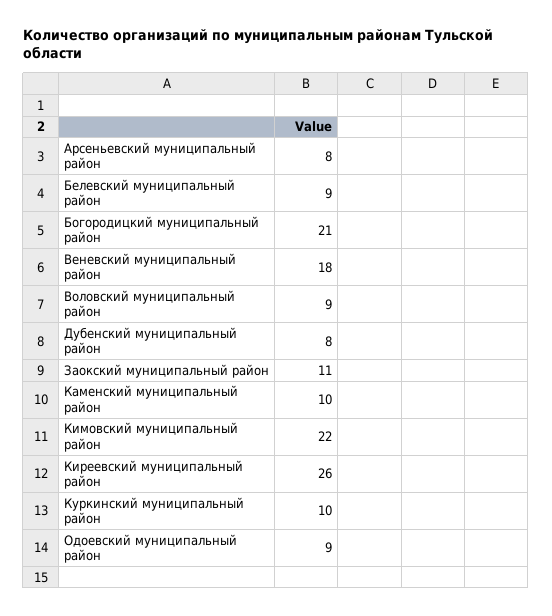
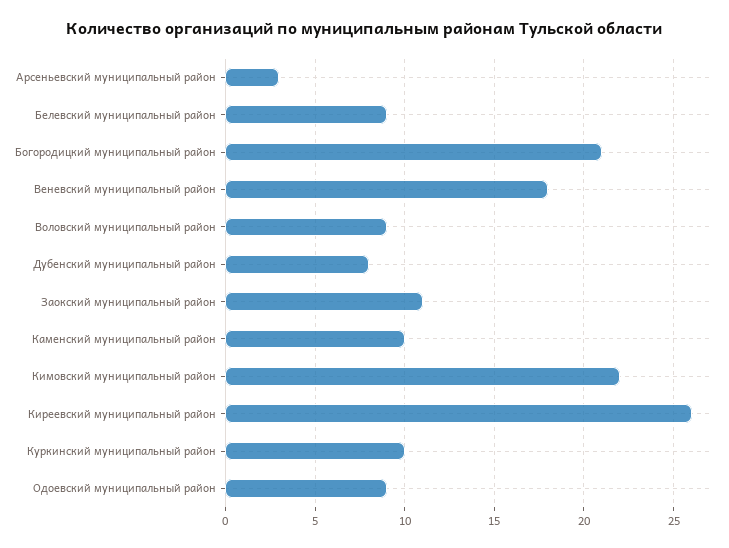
Арсеньевский муниципальный район: 8 -> 3

